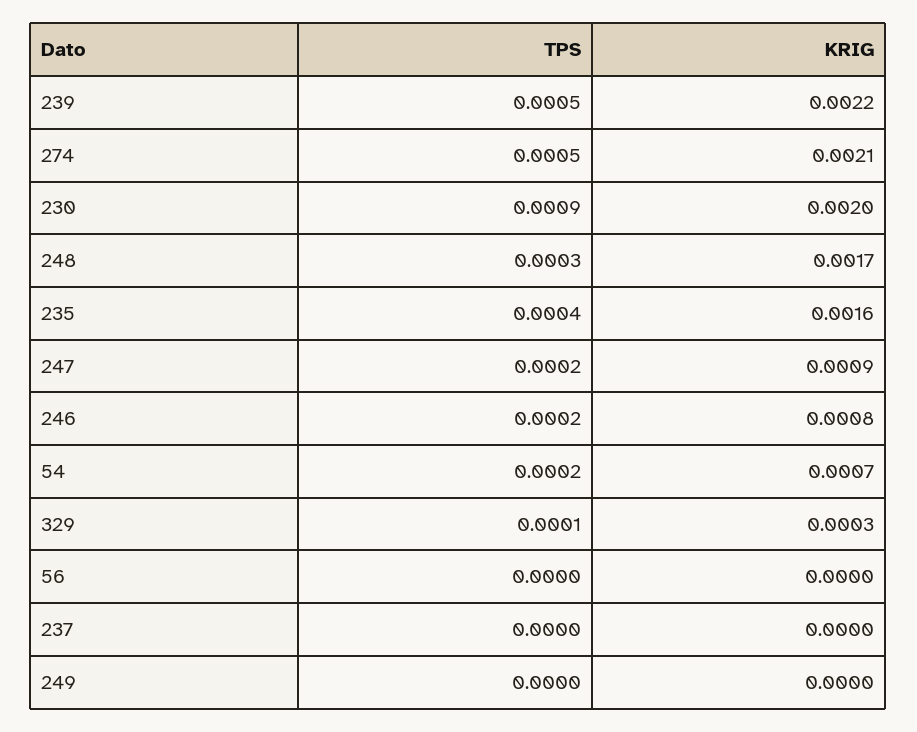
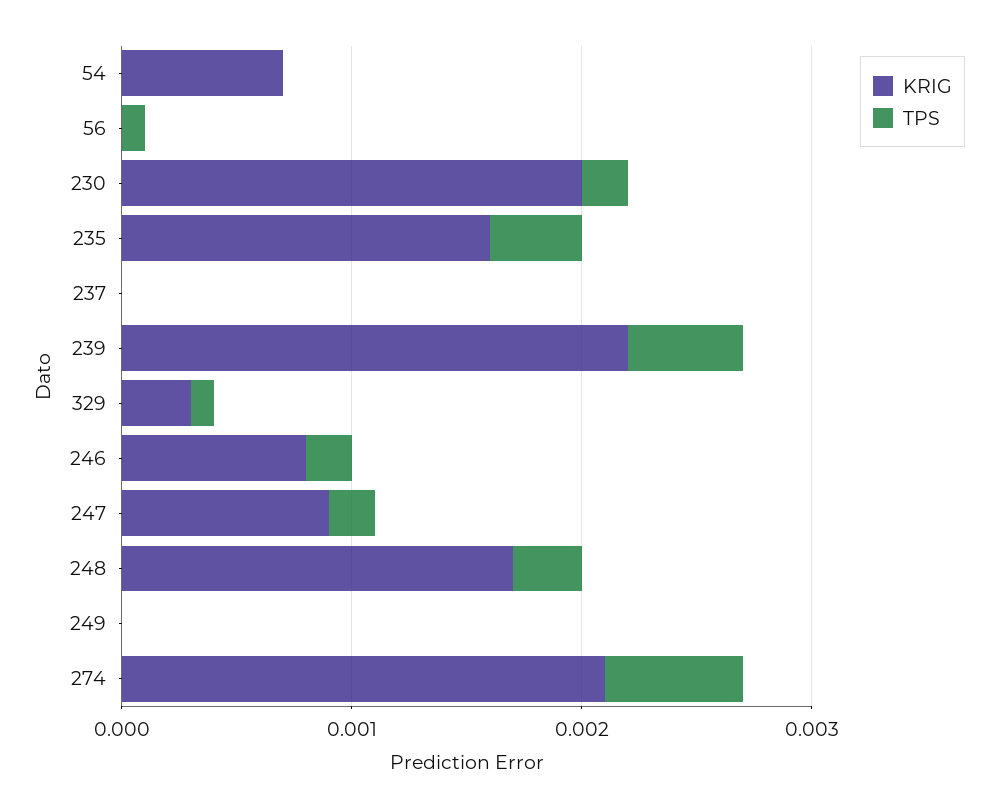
TPS, 274: 0.0005 -> 0.0006
TPS, 230: 0.0009 -> 0.0002
TPS, 54: 0.0002 -> 0
TPS, 56: 0 -> 0.0001

